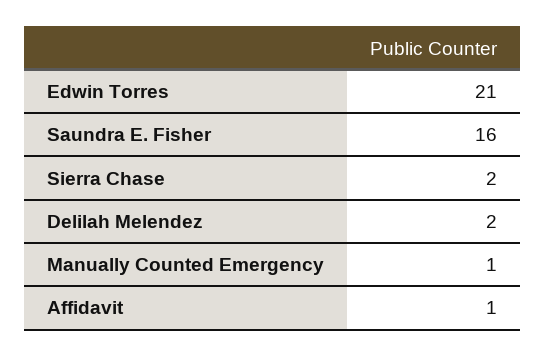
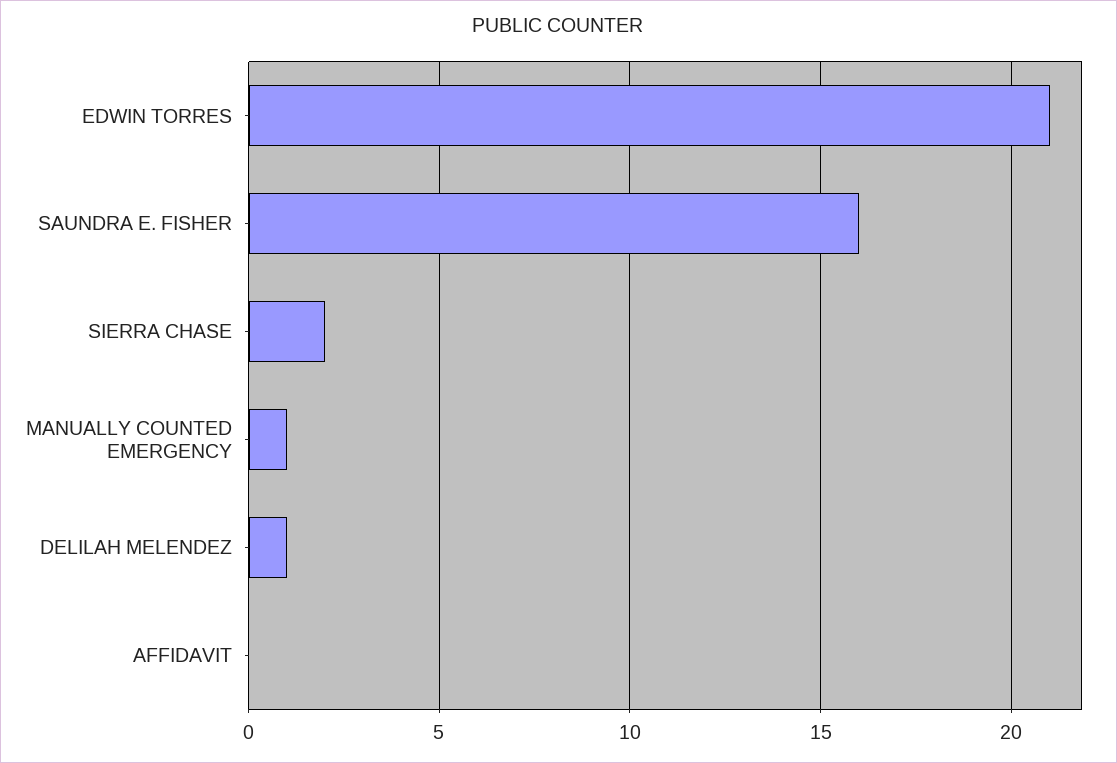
Delilah Melendez: 2 -> 1
Affidavit: 1 -> 0

